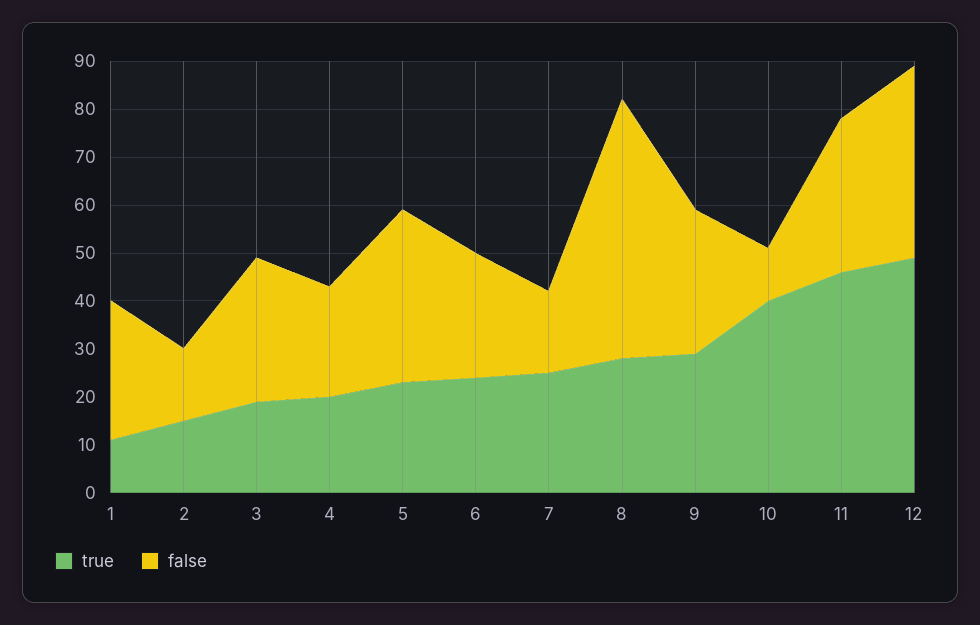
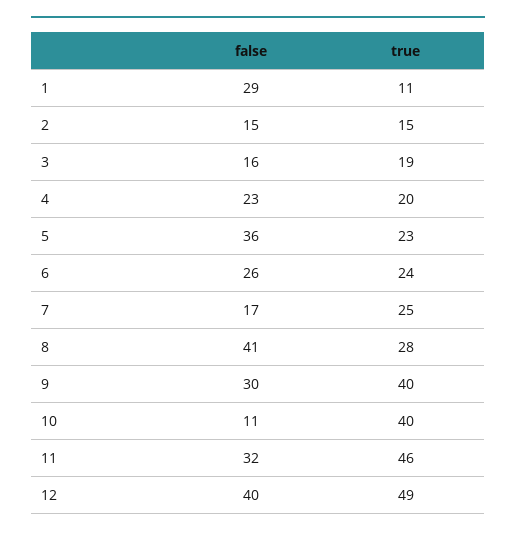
false, 3: 30 -> 16
false, 8: 55 -> 41
true, 9: 30 -> 40

